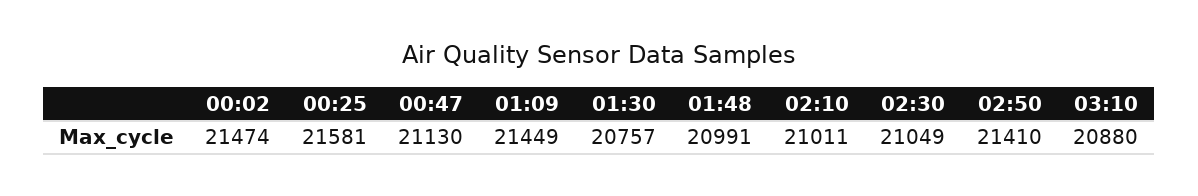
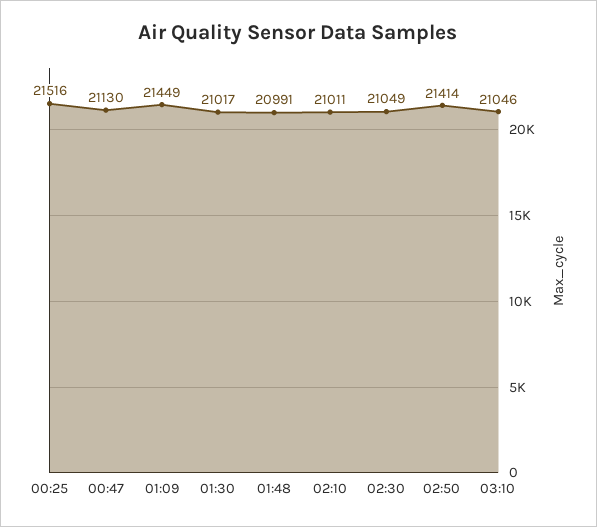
00:02: 21474 -> none
00:25: 21581 -> 21516
01:30: 20757 -> 21017
02:50: 21410 -> 21414
03:10: 20880 -> 21046

